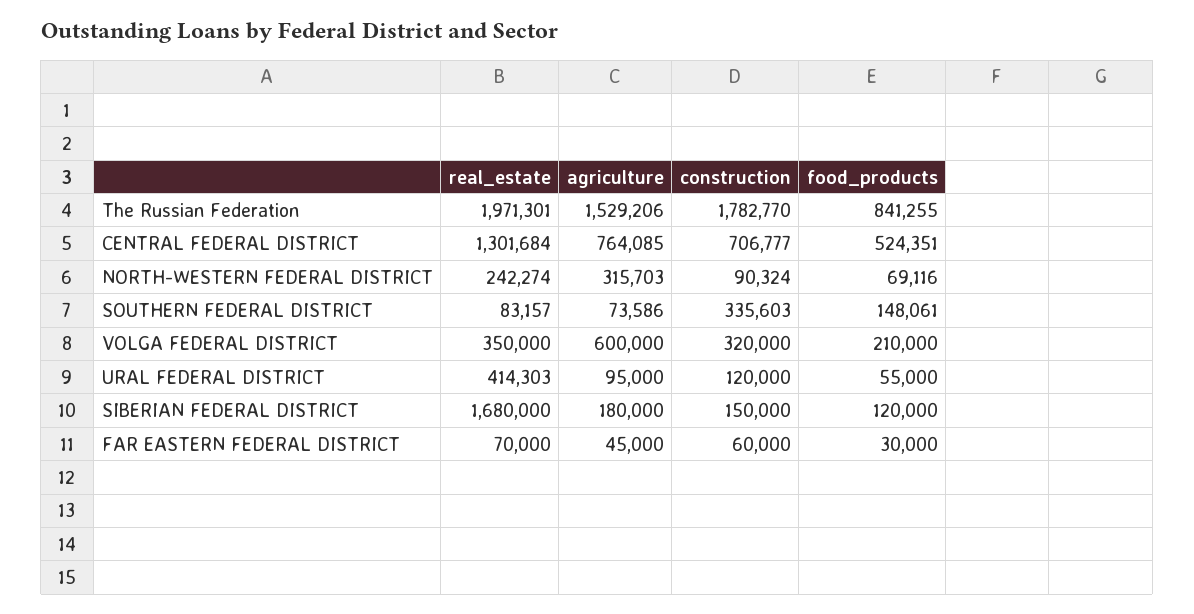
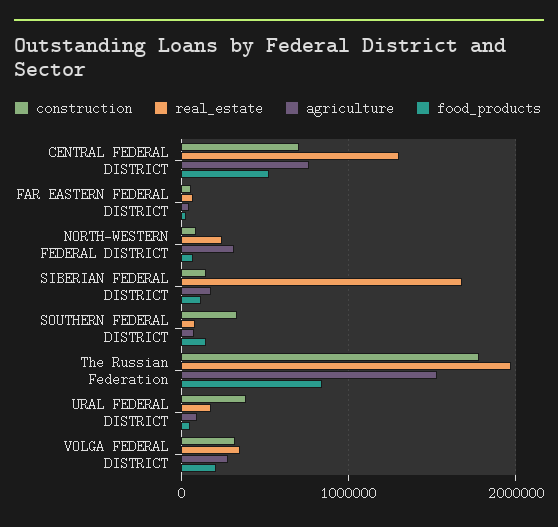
agriculture, VOLGA FEDERAL DISTRICT: 600000 -> 300000
real_estate, URAL FEDERAL DISTRICT: 414303 -> 200000
construction, URAL FEDERAL DISTRICT: 120000 -> 400000

